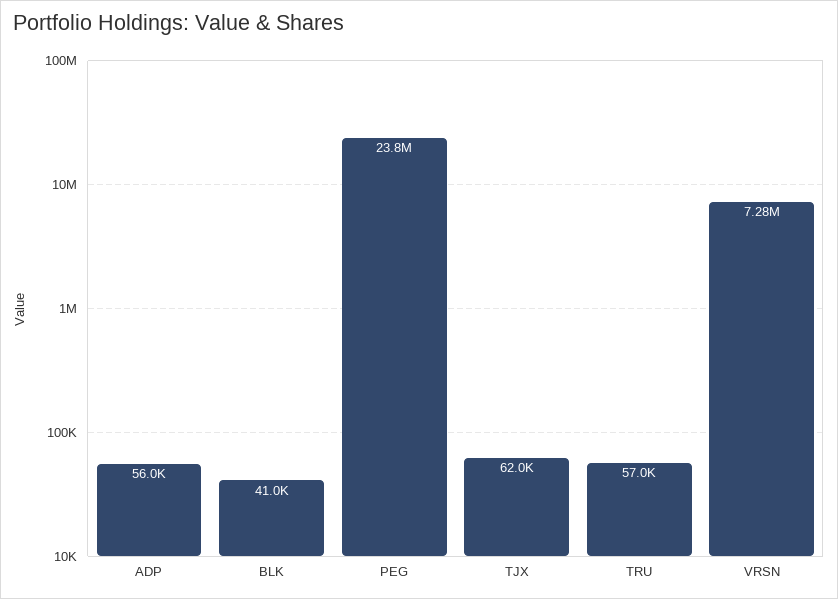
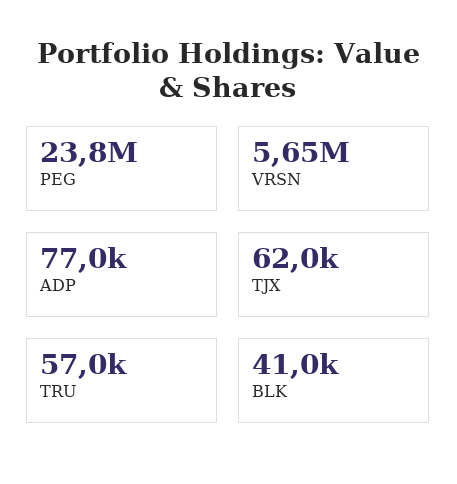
ADP: 56000 -> 77000
VRSN: 7280000 -> 5650000

